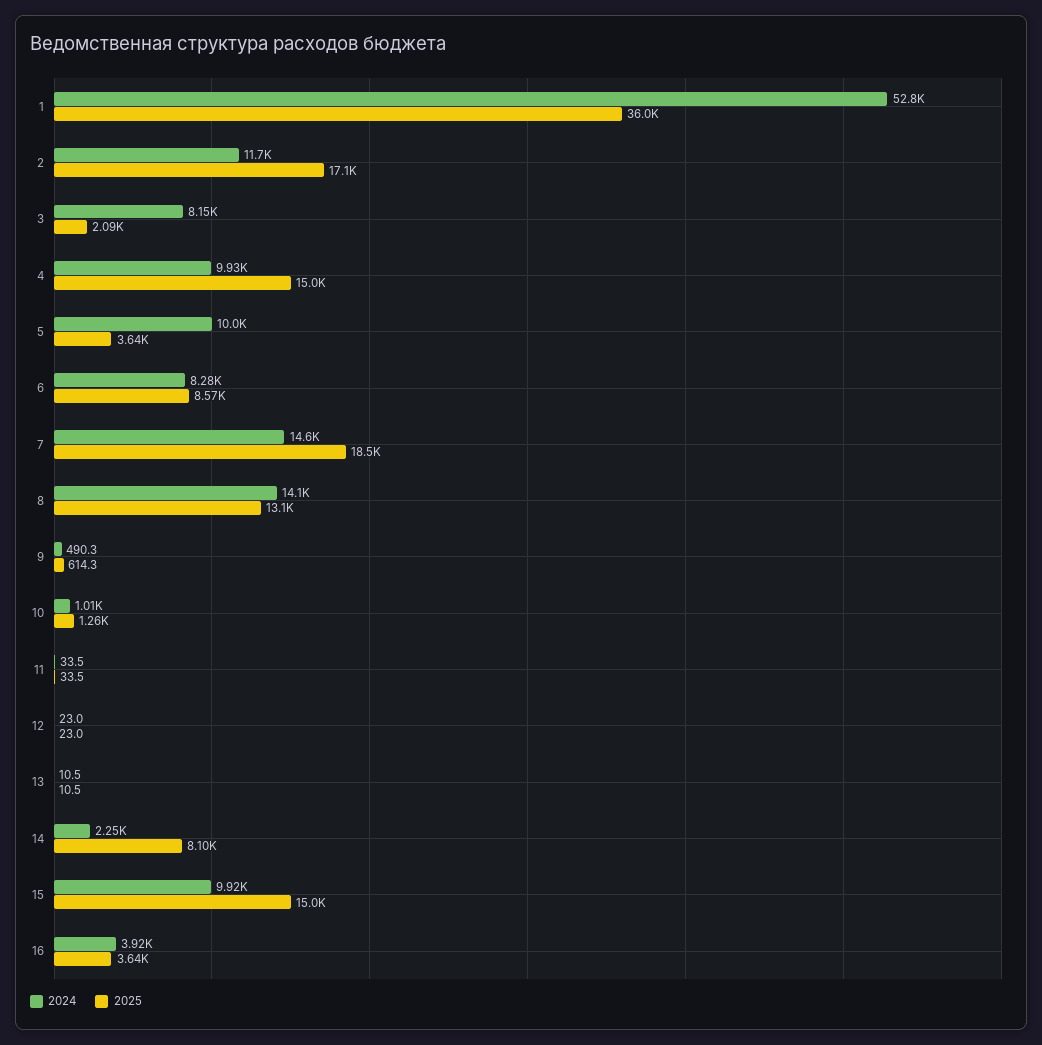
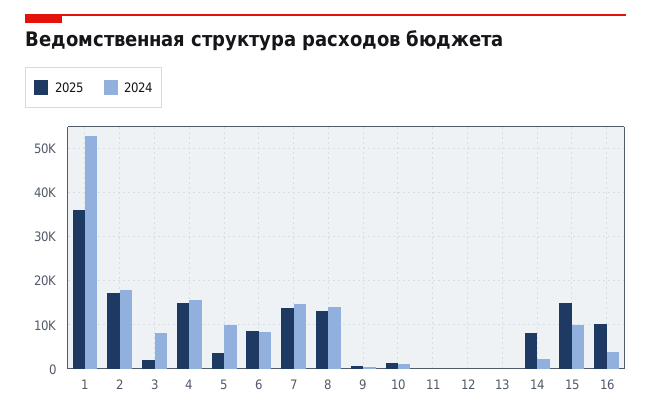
2024, 2: 11700 -> 18000
2024, 4: 9930 -> 16000
2025, 7: 18500 -> 14000
2025, 16: 3640 -> 10000

